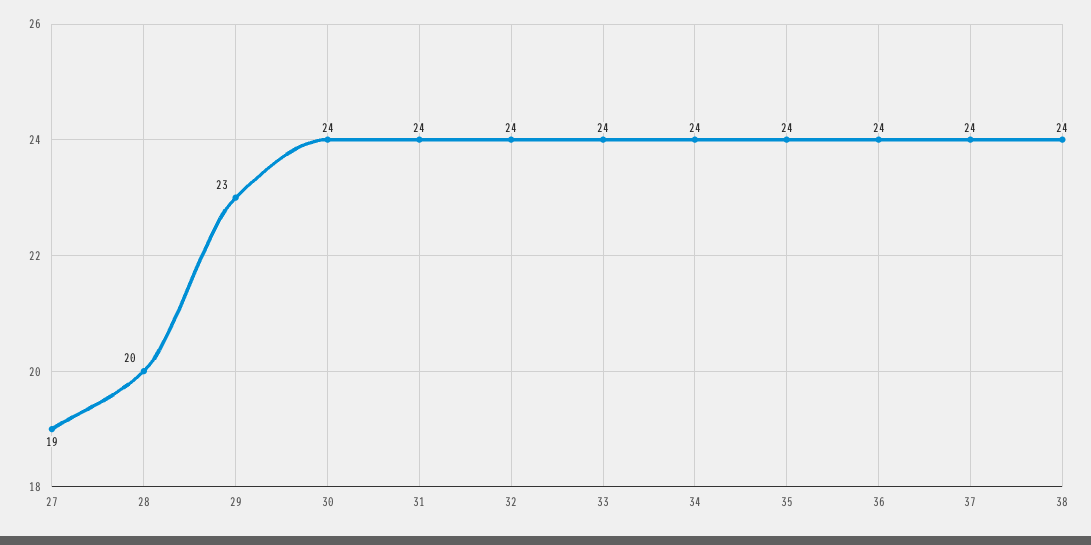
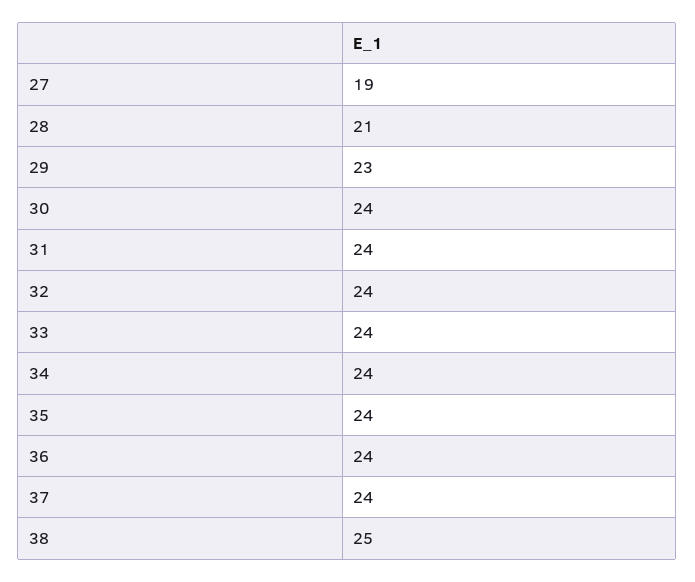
28: 20 -> 21
38: 24 -> 25

